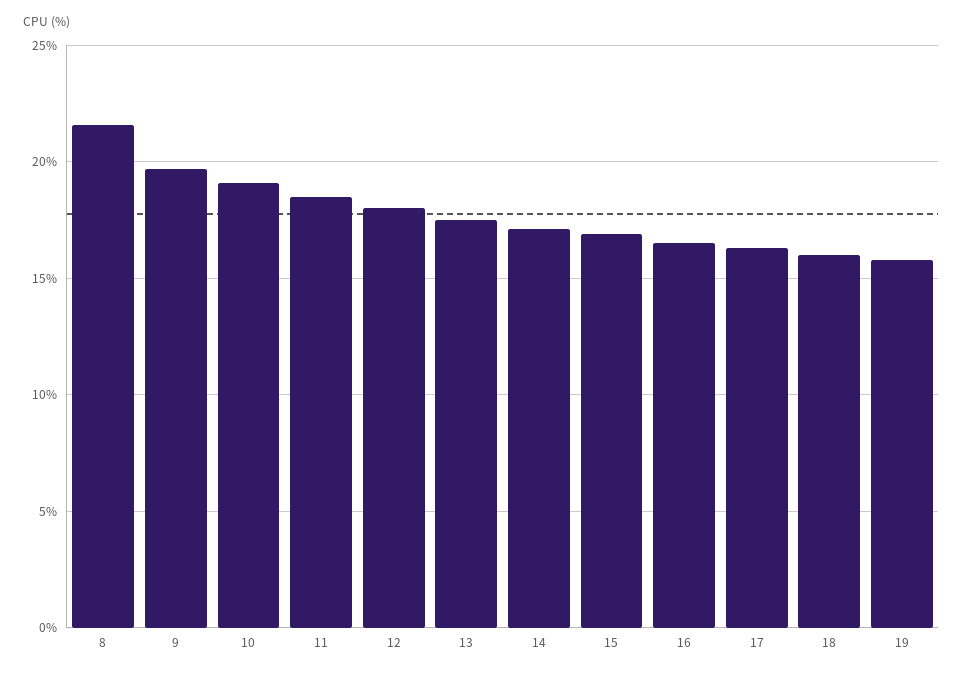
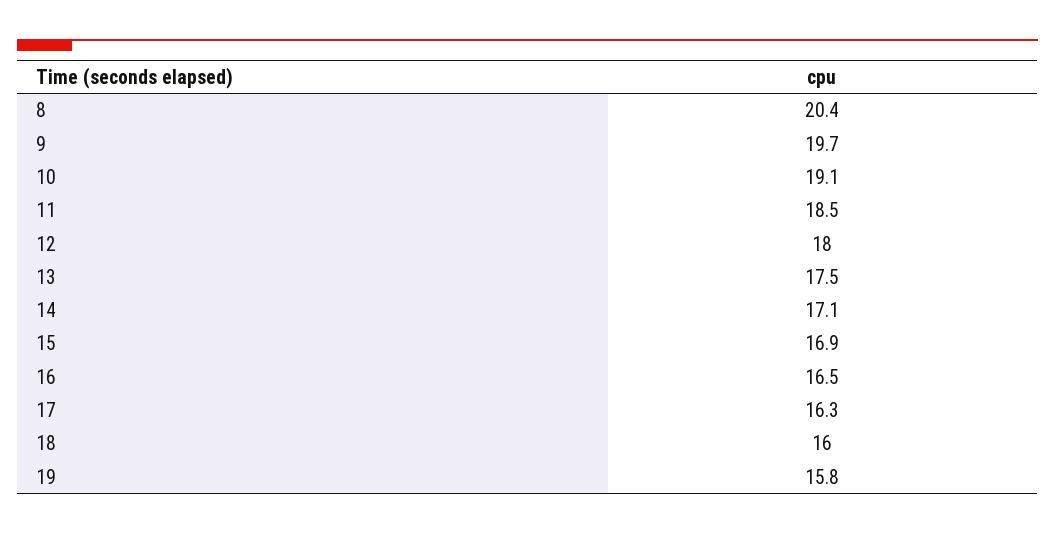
8: 21.5 -> 20.4

